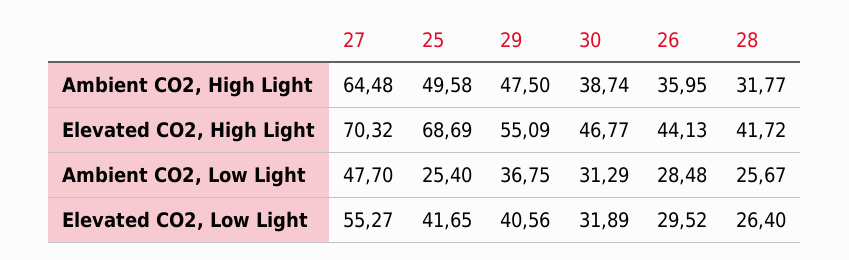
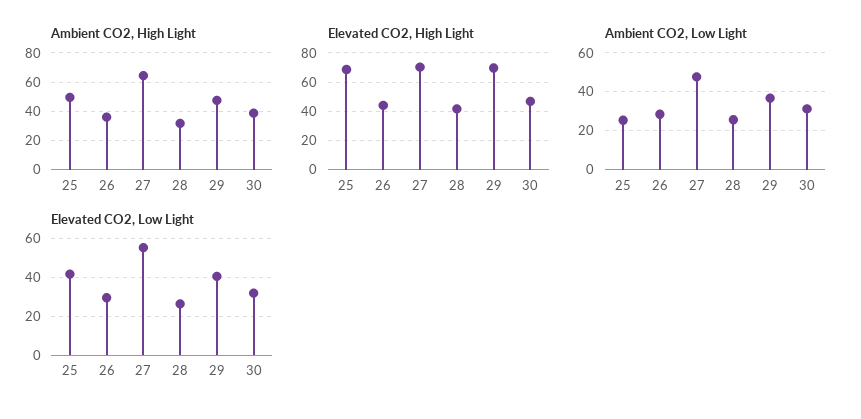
Elevated CO2, High Light, 29: 55.09 -> 70

